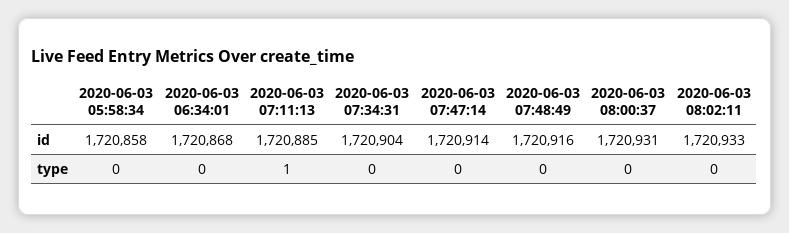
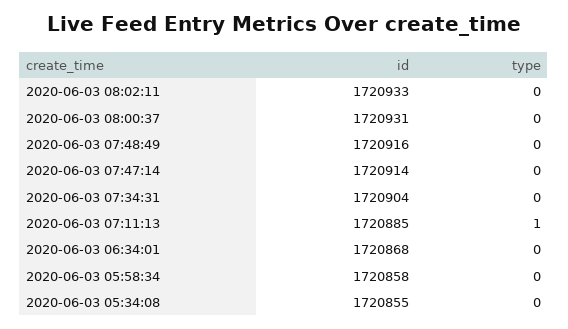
2020-06-03 05:34:08, id: none -> 1720855
2020-06-03 05:34:08, type: none -> 0

